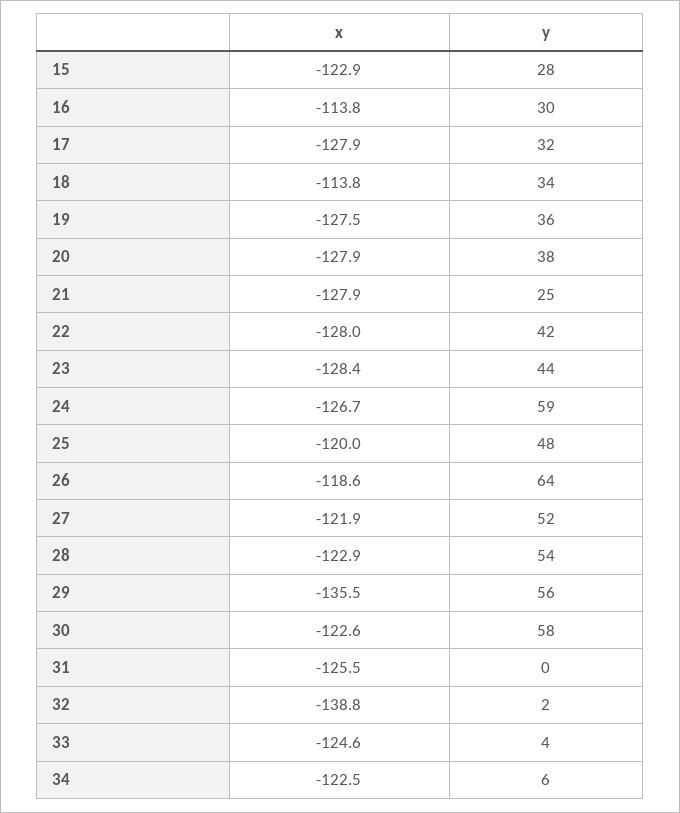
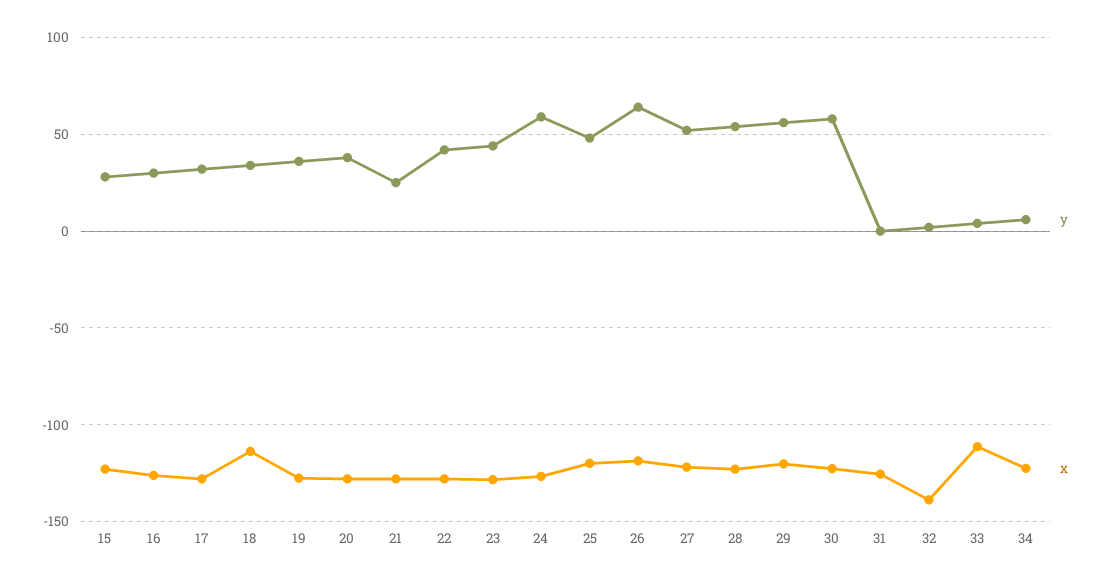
x, 16: -113.8 -> -125
x, 29: -135.5 -> -120
x, 33: -124.6 -> -110

